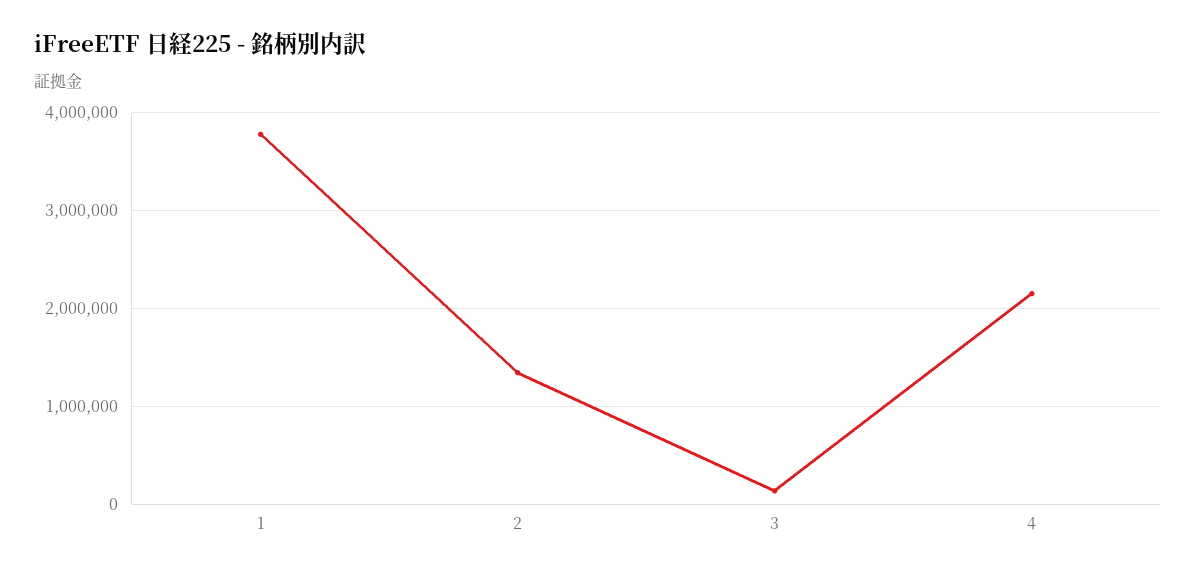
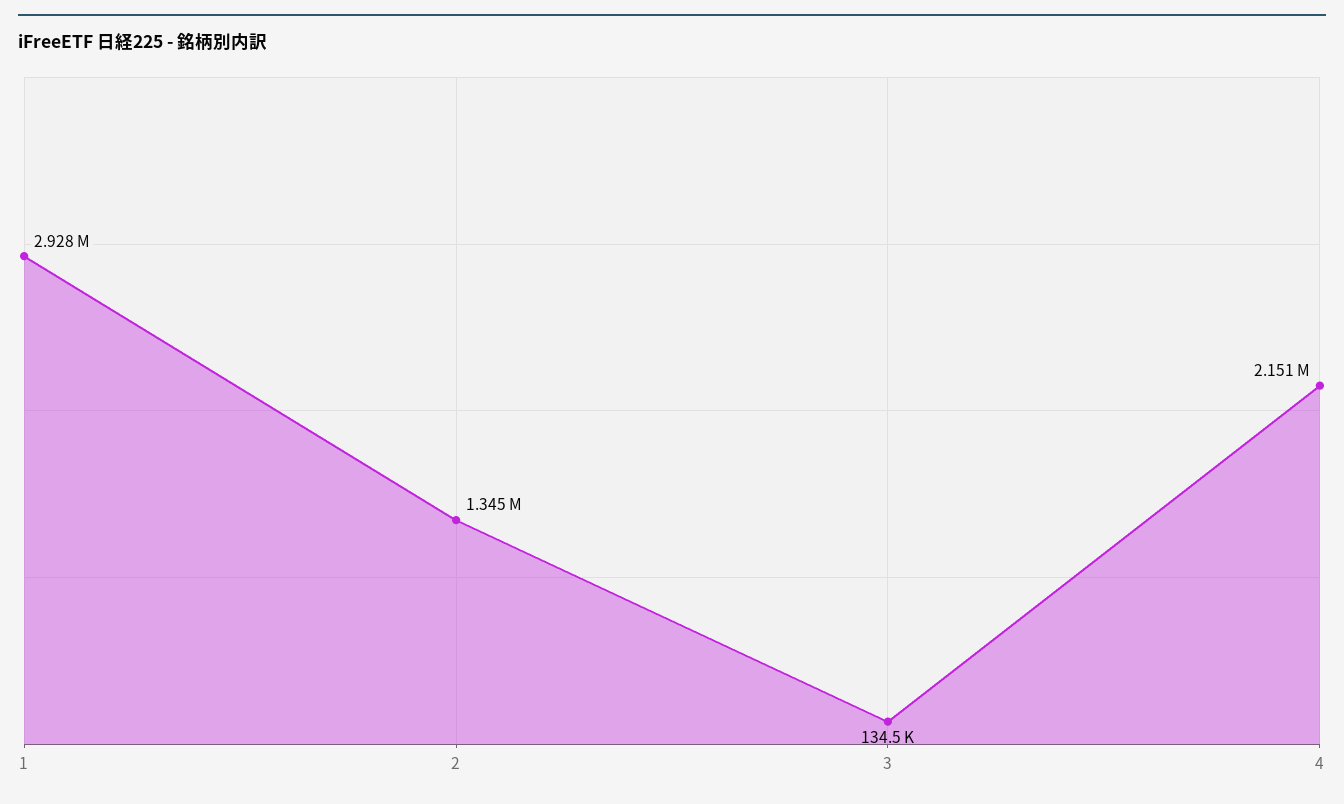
1: 3800000 -> 2928000

